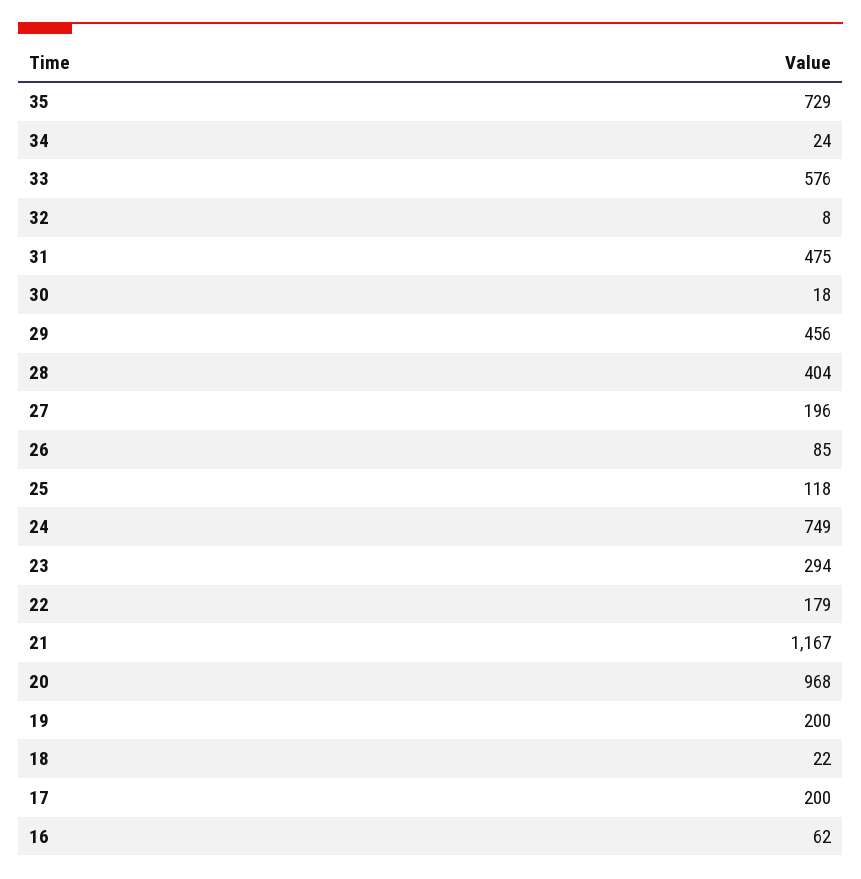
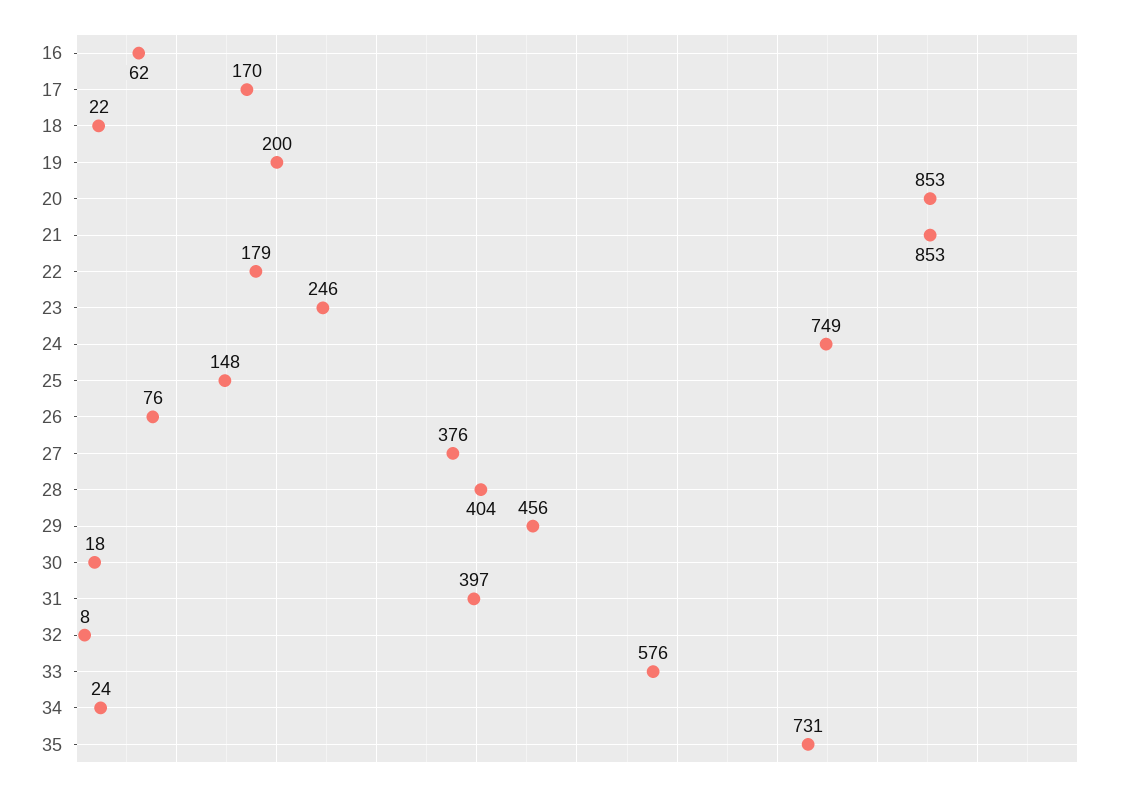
35: 729 -> 731
31: 475 -> 397
27: 196 -> 376
26: 85 -> 76
25: 118 -> 148
23: 294 -> 246
21: 1167 -> 853
20: 968 -> 853
17: 200 -> 170

